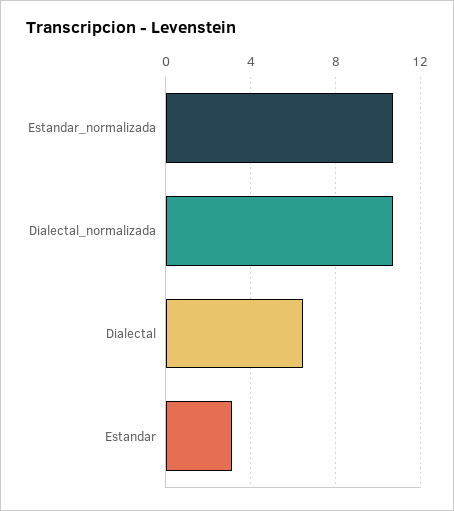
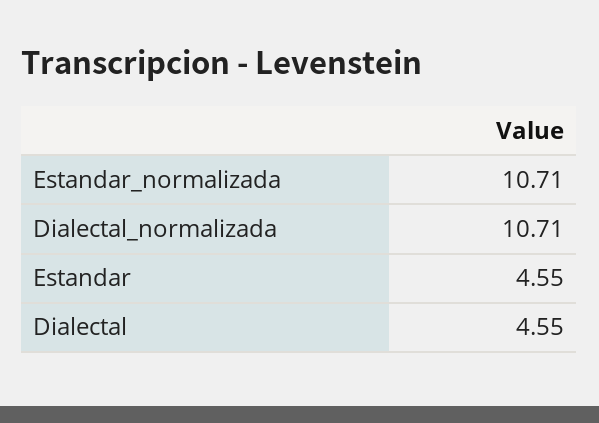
Dialectal: 6.5 -> 4.55
Estandar: 3 -> 4.55

